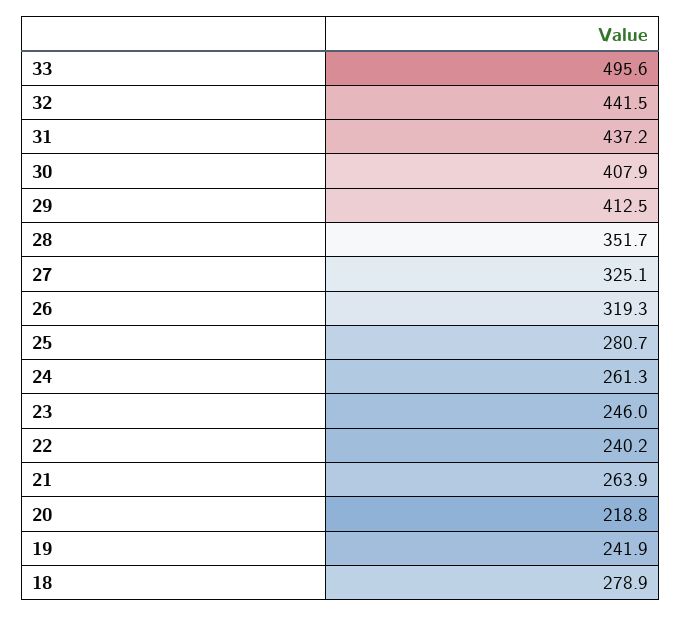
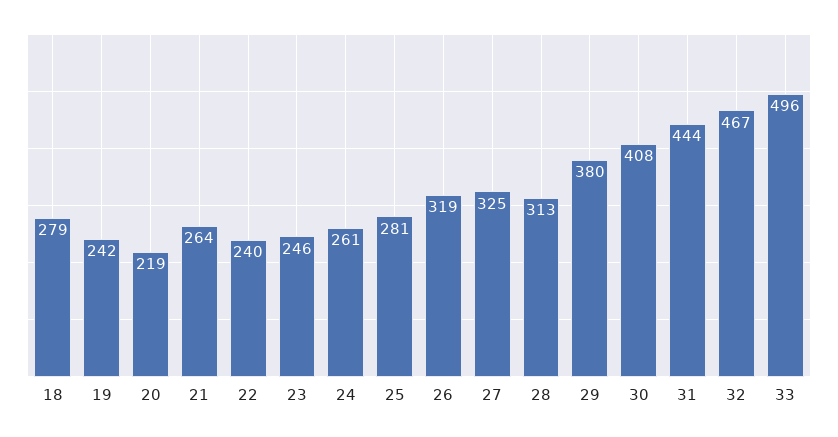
32: 441.5 -> 467
31: 437.2 -> 444
29: 412.5 -> 380
28: 351.7 -> 313

